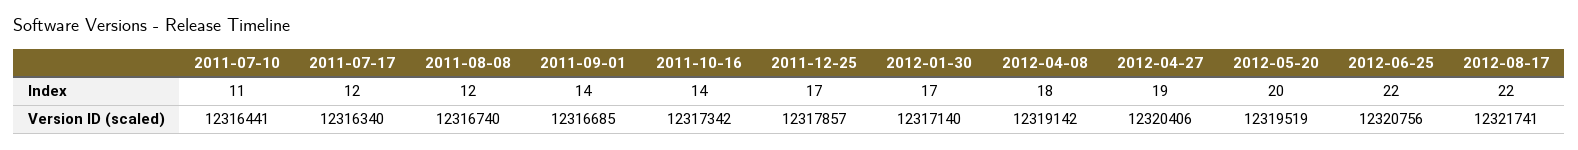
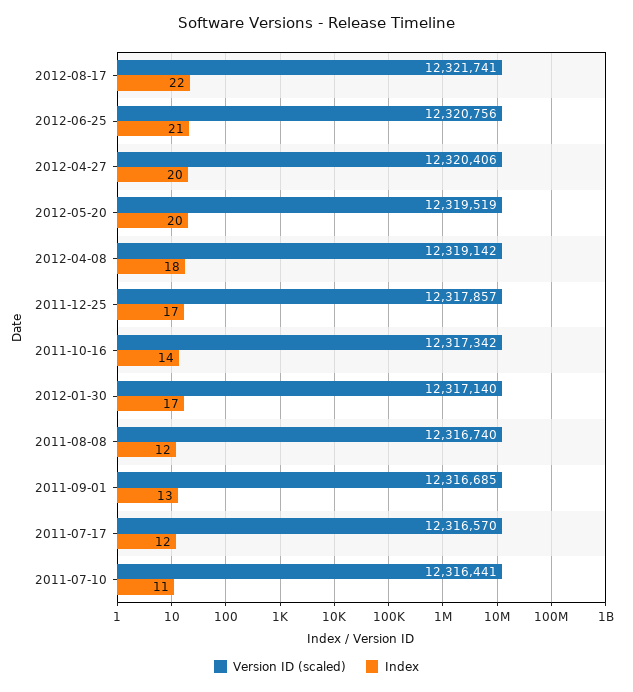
Index, 2011-09-01: 14 -> 13
Index, 2012-04-27: 19 -> 20
Index, 2012-06-25: 22 -> 21
Version ID (scaled), 2011-07-17: 12316340 -> 12316570

